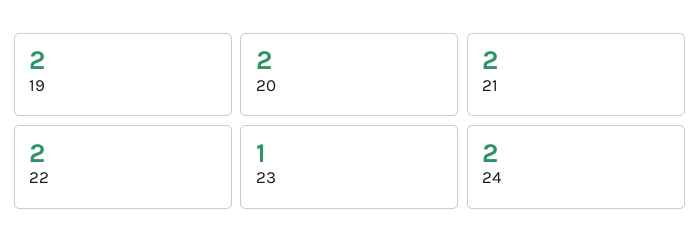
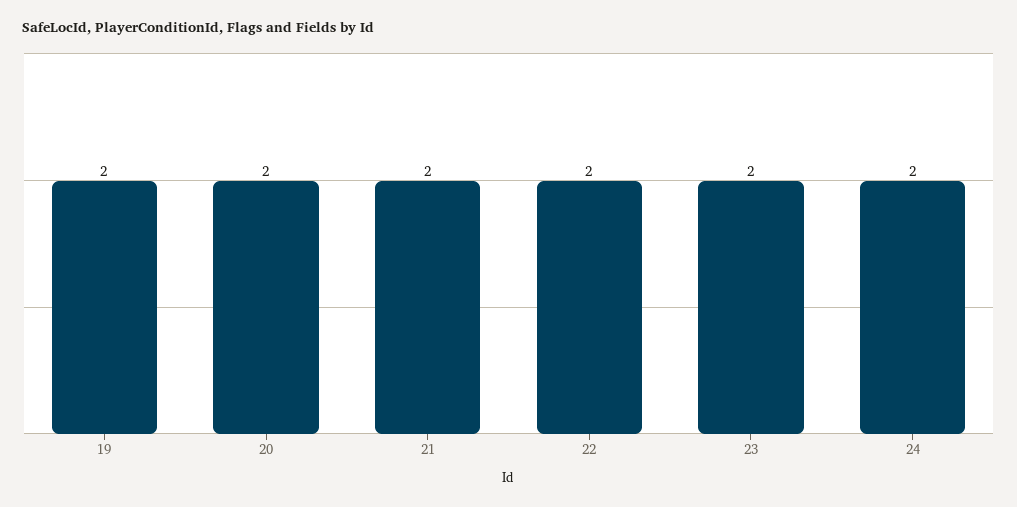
23: 1 -> 2

